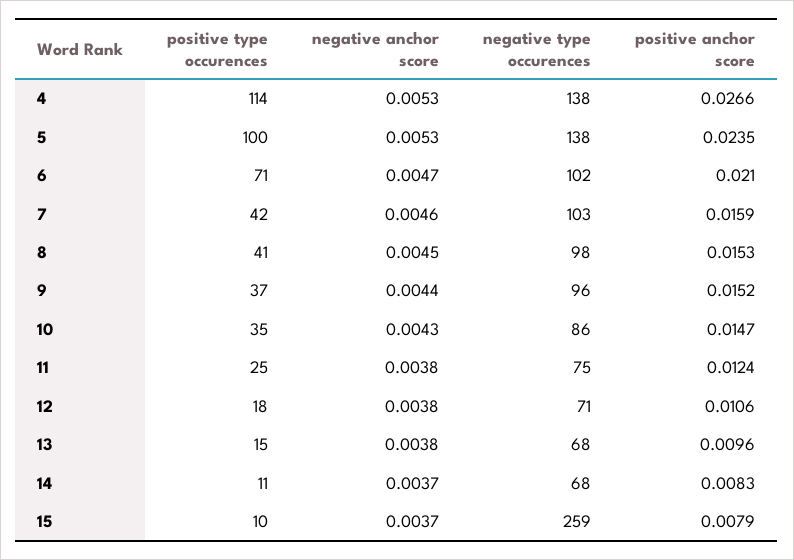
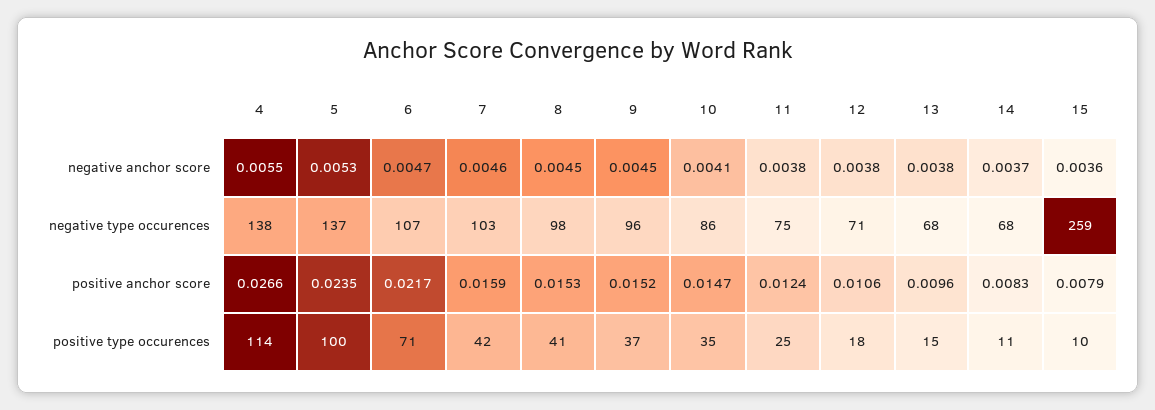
negative anchor score, 4: 0.0053 -> 0.0055
negative type occurences, 5: 138 -> 137
negative type occurences, 6: 102 -> 107
positive anchor score, 6: 0.021 -> 0.0217
negative anchor score, 9: 0.0044 -> 0.0045
negative anchor score, 10: 0.0043 -> 0.0041
negative anchor score, 15: 0.0037 -> 0.0036

